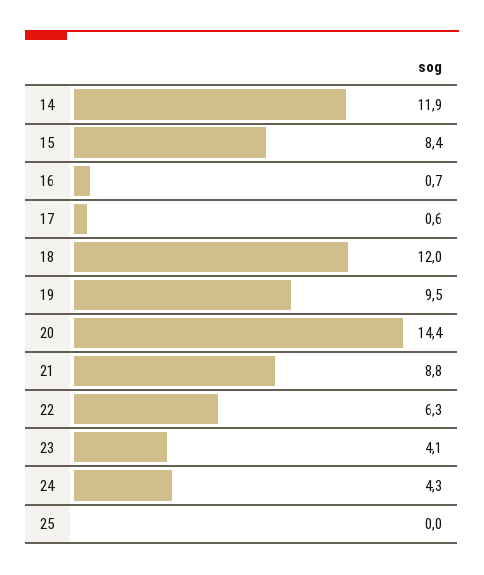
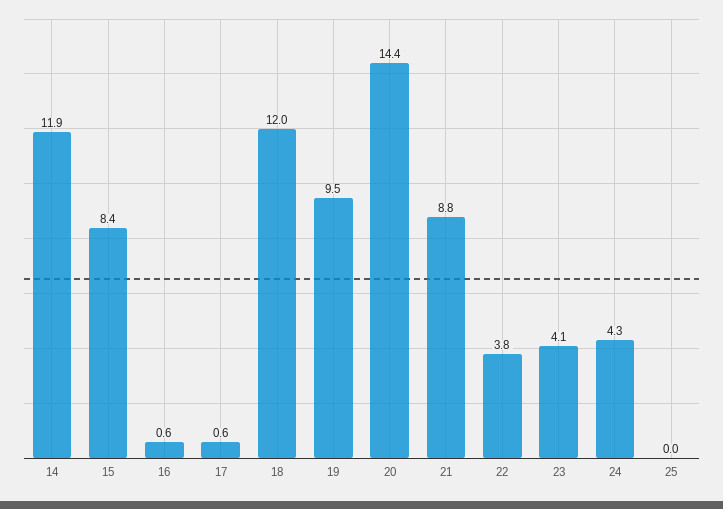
16: 0.7 -> 0.6
22: 6.3 -> 3.8

